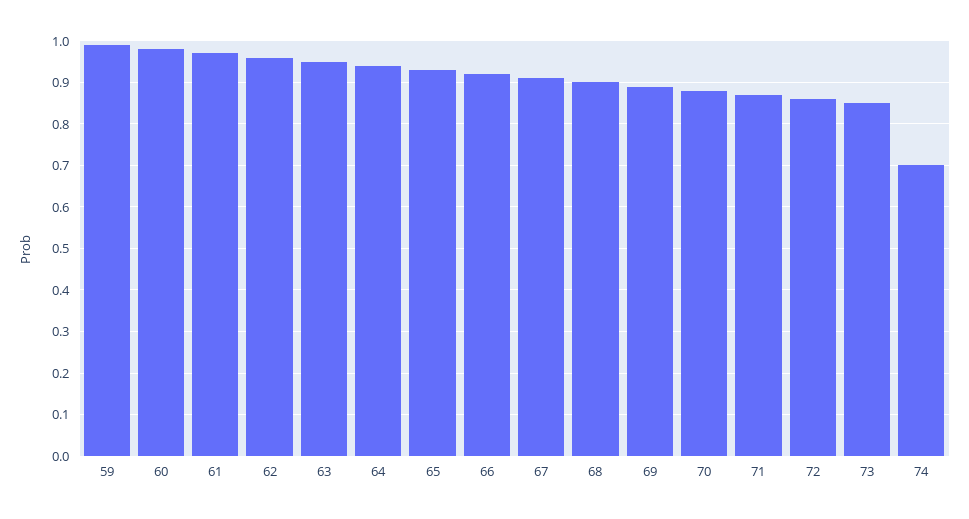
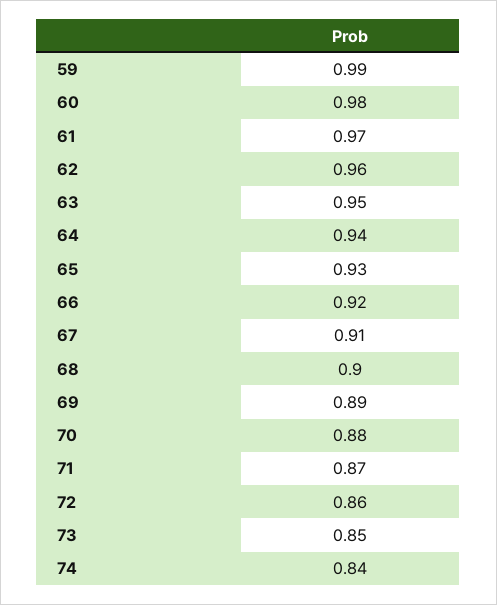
74: 0.7 -> 0.84

